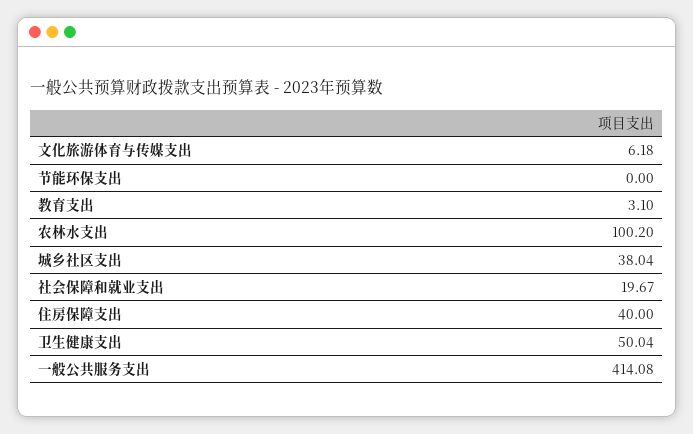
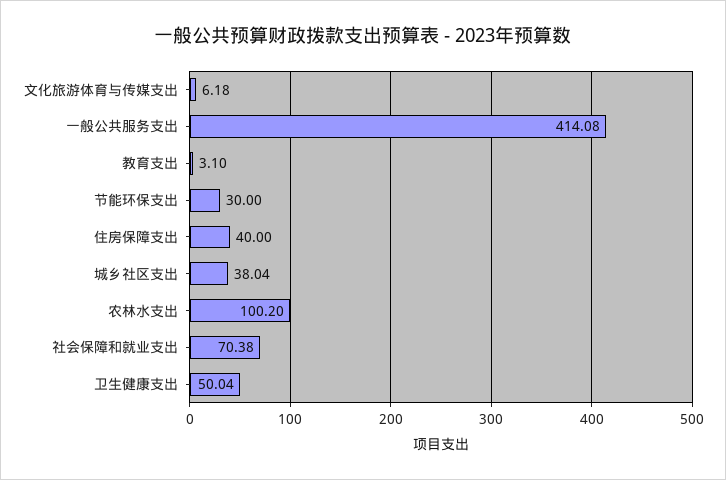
节能环保支出: 0 -> 30
社会保障和就业支出: 19.67 -> 70.38

